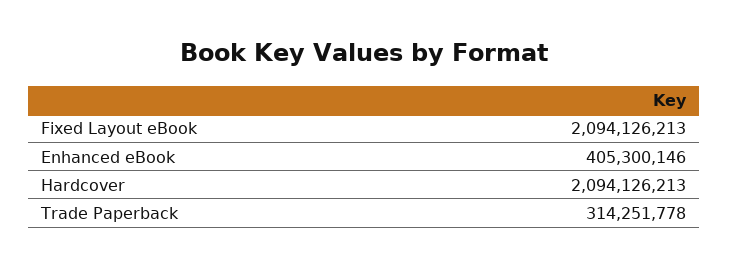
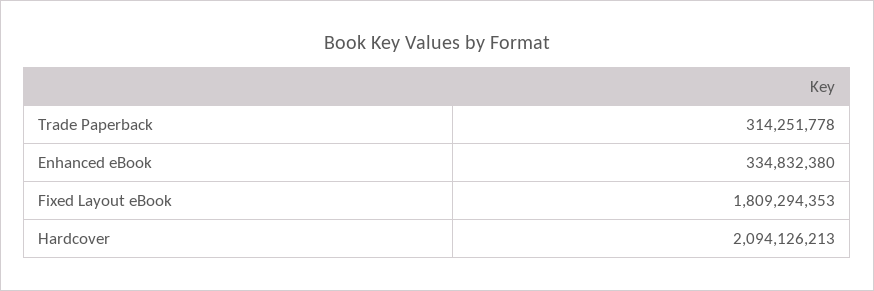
Fixed Layout eBook: 2094126213 -> 1809294353
Enhanced eBook: 405300146 -> 334832380

